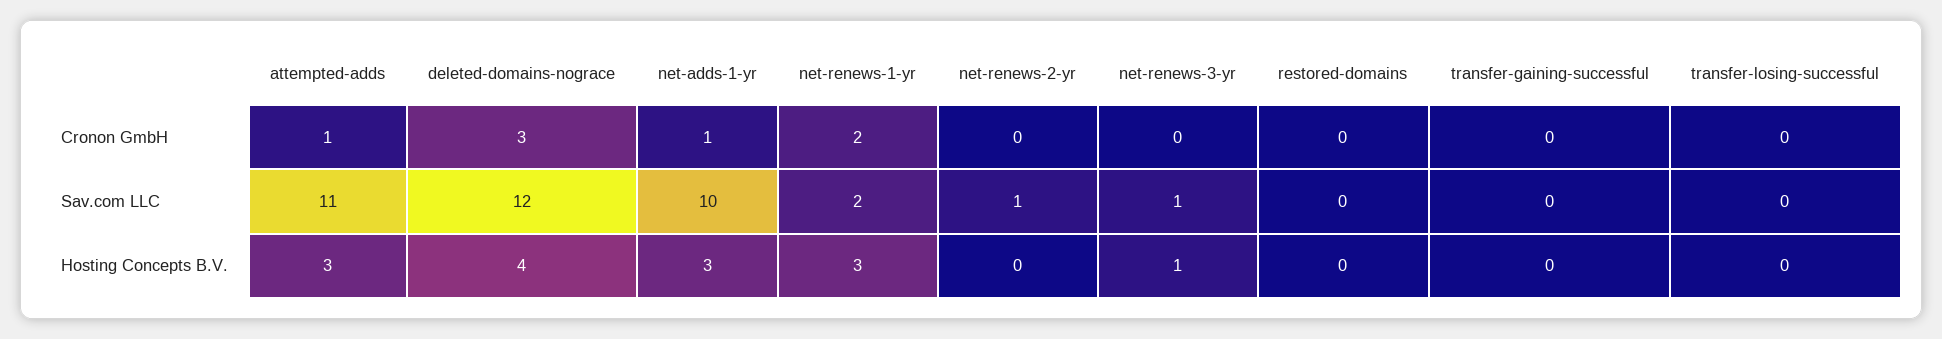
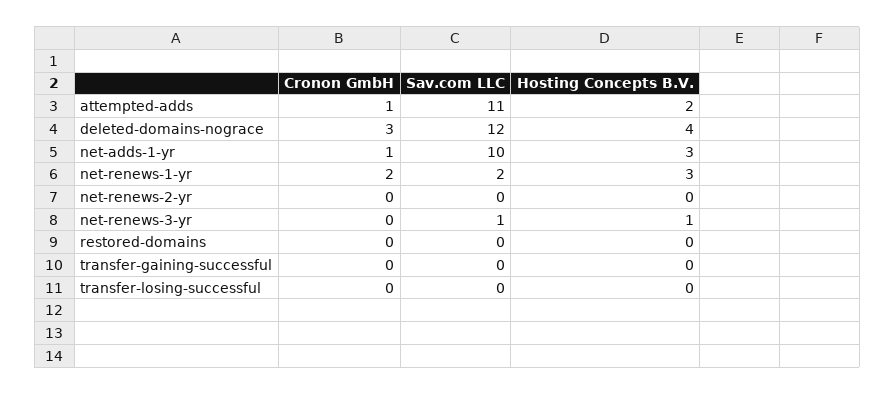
net-renews-2-yr, Sav.com LLC: 1 -> 0
attempted-adds, Hosting Concepts B.V.: 3 -> 2

